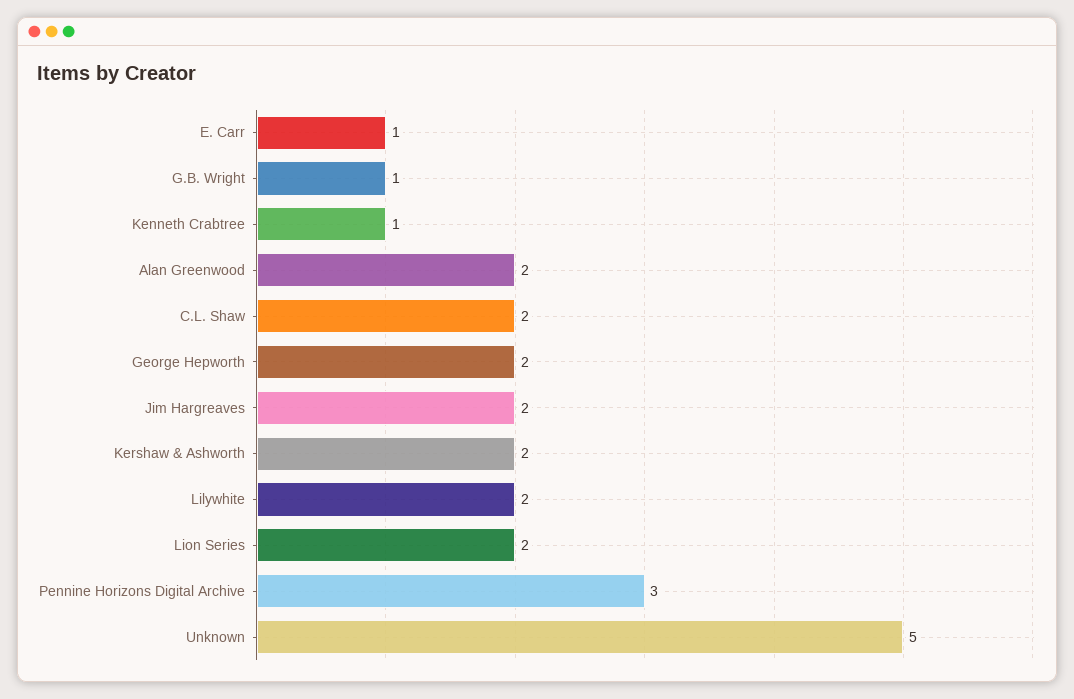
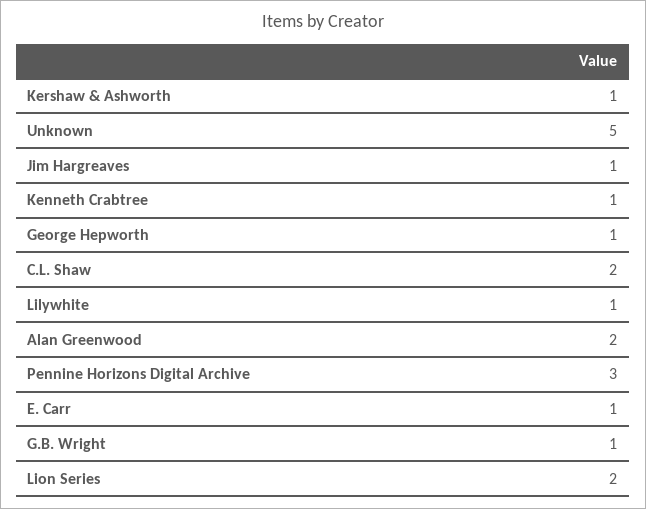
George Hepworth: 2 -> 1
Jim Hargreaves: 2 -> 1
Kershaw & Ashworth: 2 -> 1
Lilywhite: 2 -> 1

